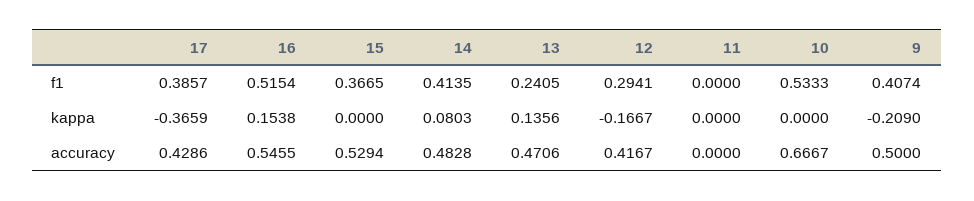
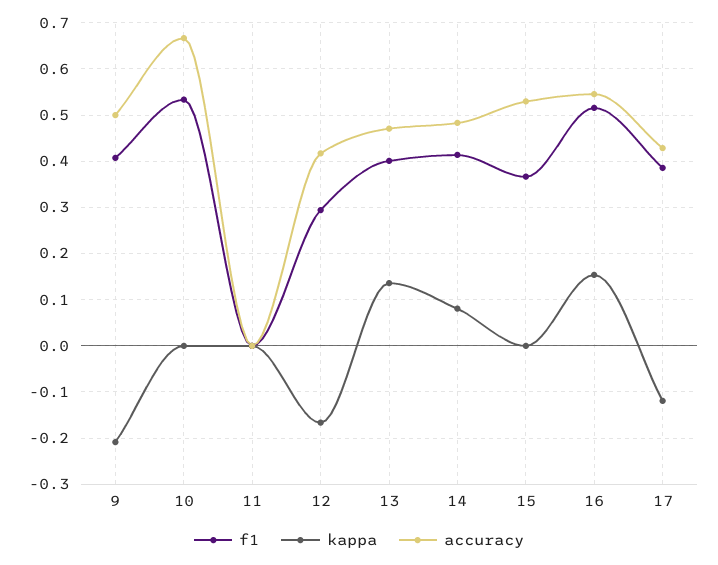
f1, 13: 0.2405 -> 0.4
kappa, 17: -0.3659 -> -0.12

